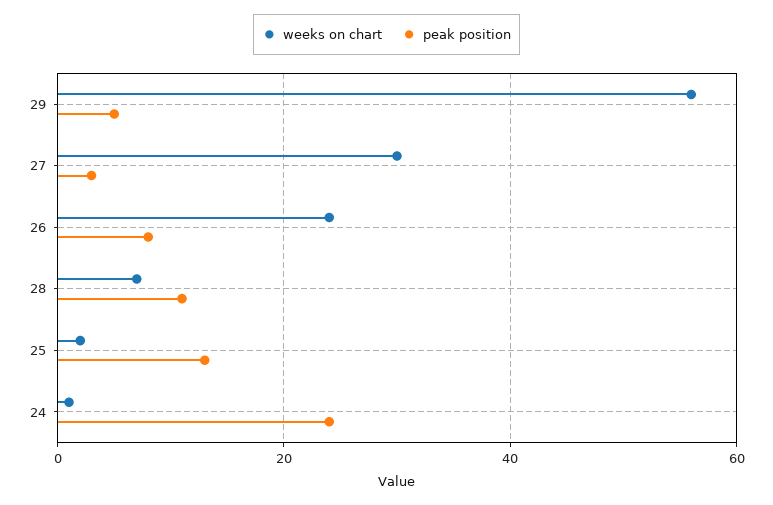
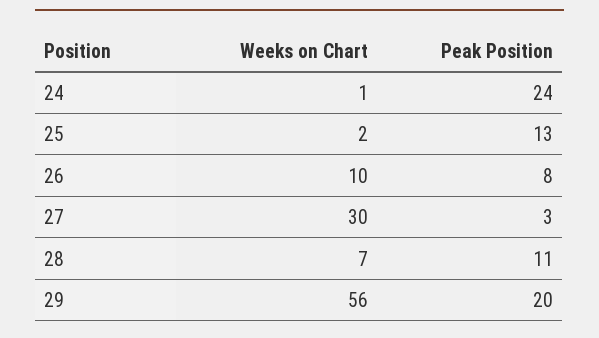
peak position, 29: 5 -> 20
weeks on chart, 26: 25 -> 10

